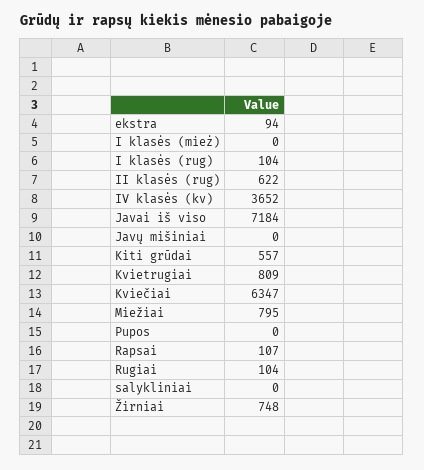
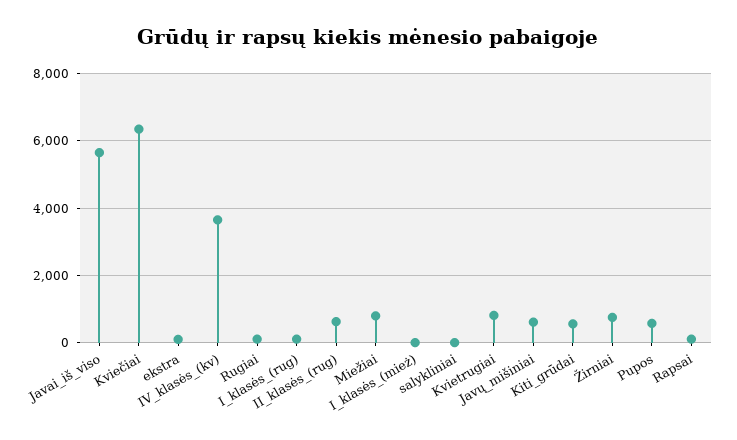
Javai iš viso: 7184 -> 5600
Javų mišiniai: 0 -> 600
Pupos: 0 -> 600

